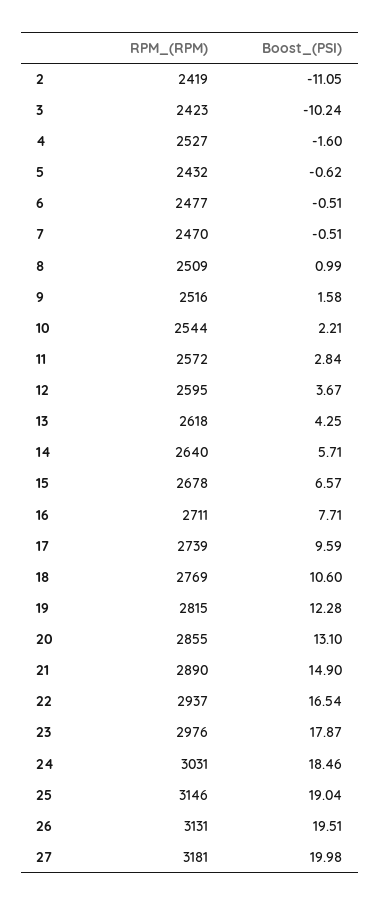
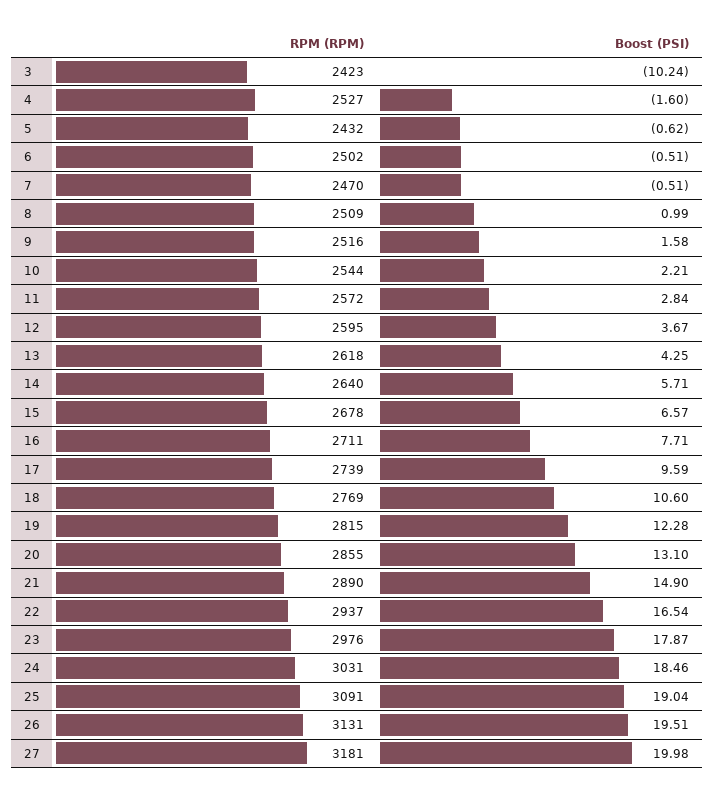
RPM_(RPM), 2: 2419 -> none
Boost_(PSI), 2: -11.05 -> none
RPM_(RPM), 6: 2477 -> 2502
RPM_(RPM), 25: 3146 -> 3091

